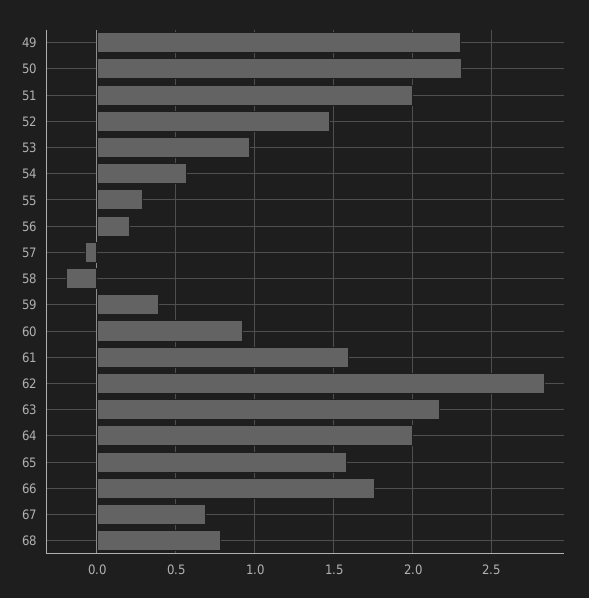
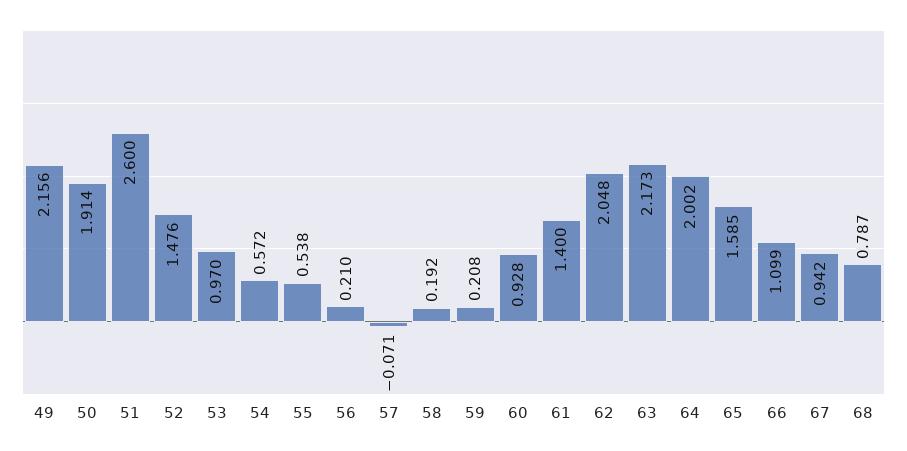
49: 2.3 -> 2.156
50: 2.3 -> 1.914
51: 2 -> 2.6
55: 0.3 -> 0.538
58: -0.2 -> 0.192
59: 0.4 -> 0.208
61: 1.6 -> 1.4
62: 2.85 -> 2.048
66: 1.75 -> 1.099
67: 0.7 -> 0.942

